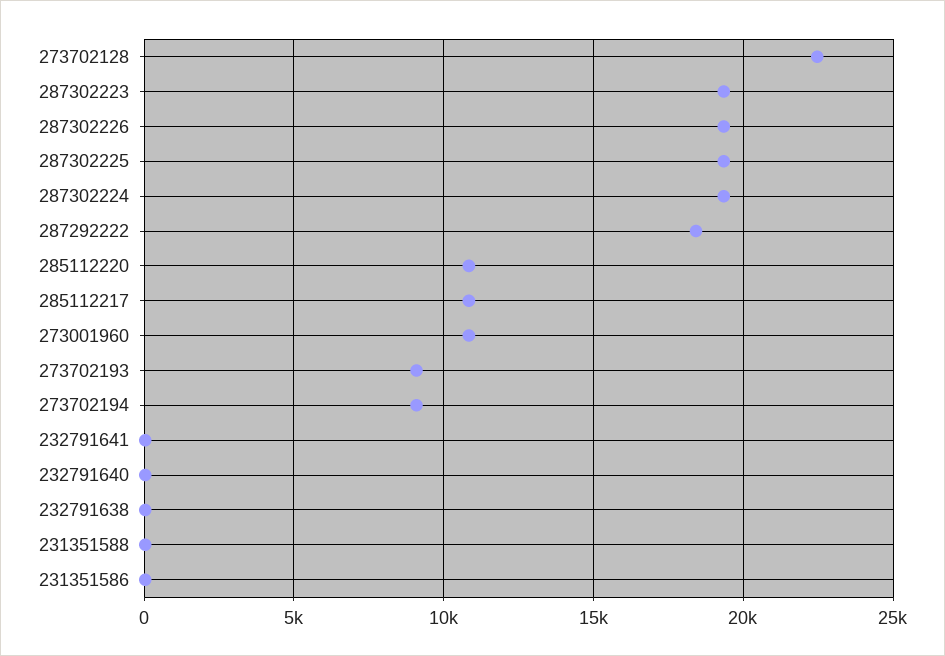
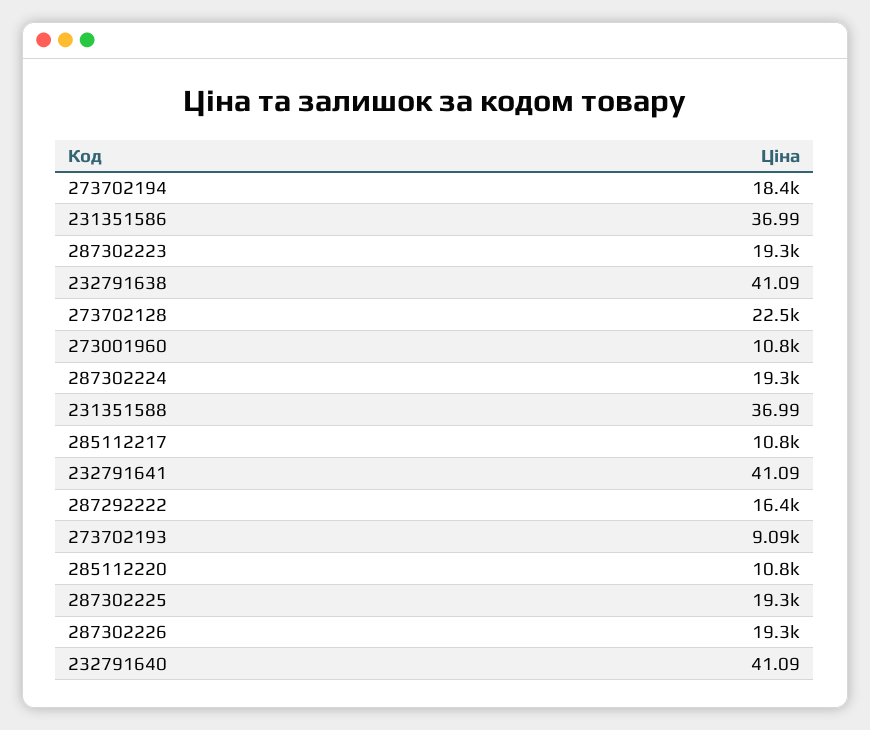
287292222: 18500 -> 16400
273702194: 9000 -> 18400

